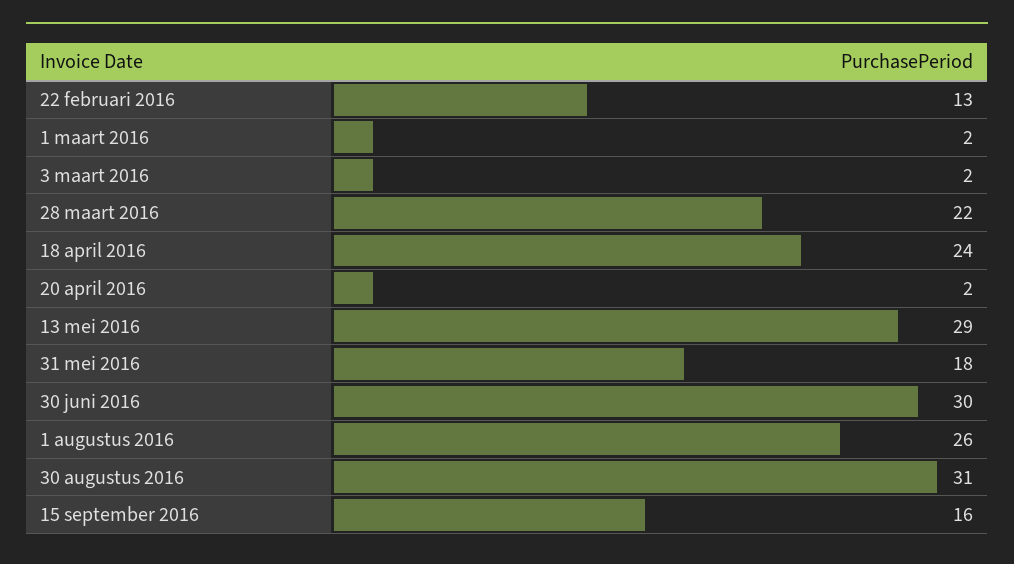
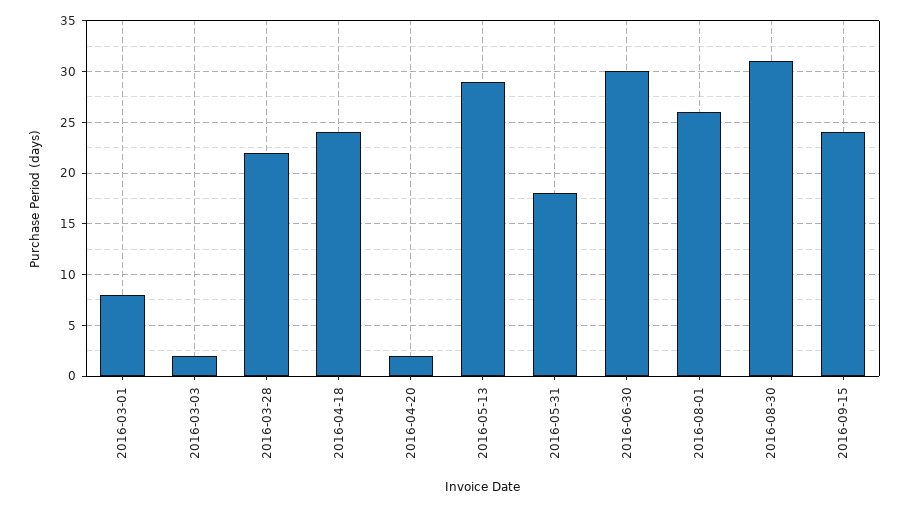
22 februari 2016: 13 -> none
1 maart 2016: 2 -> 8
15 september 2016: 16 -> 24

